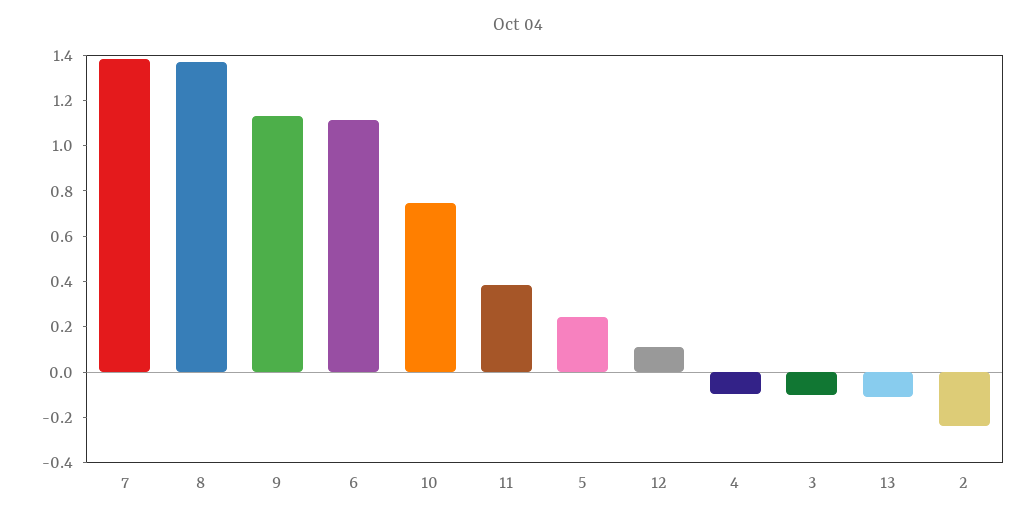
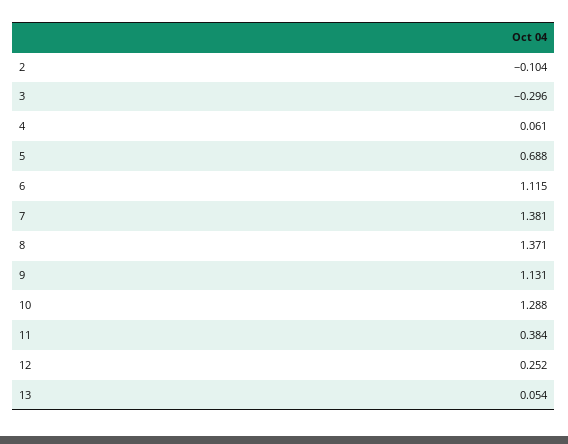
10: 0.75 -> 1.288
5: 0.25 -> 0.688
12: 0.1 -> 0.252
4: -0.1 -> 0.061
3: -0.1 -> -0.296
13: -0.1 -> 0.054
2: -0.25 -> -0.104

